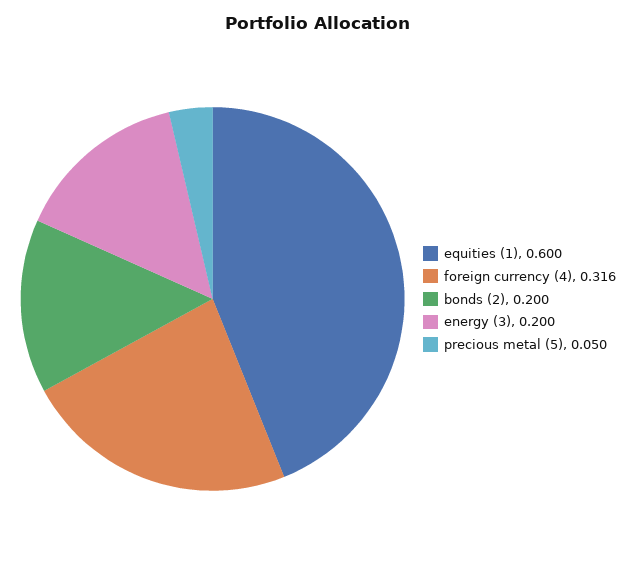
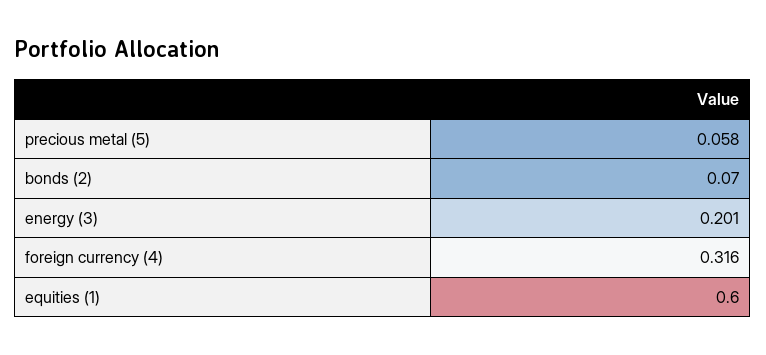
bonds (2): 0.2 -> 0.07
energy (3): 0.2 -> 0.201
precious metal (5): 0.05 -> 0.058

